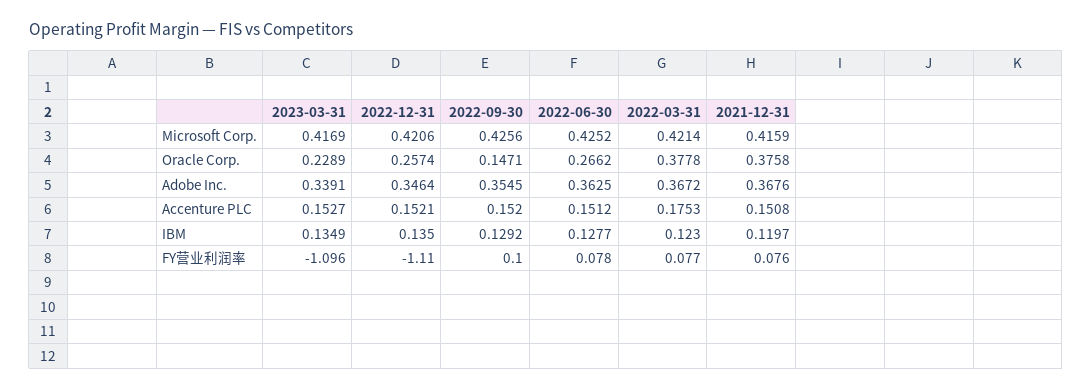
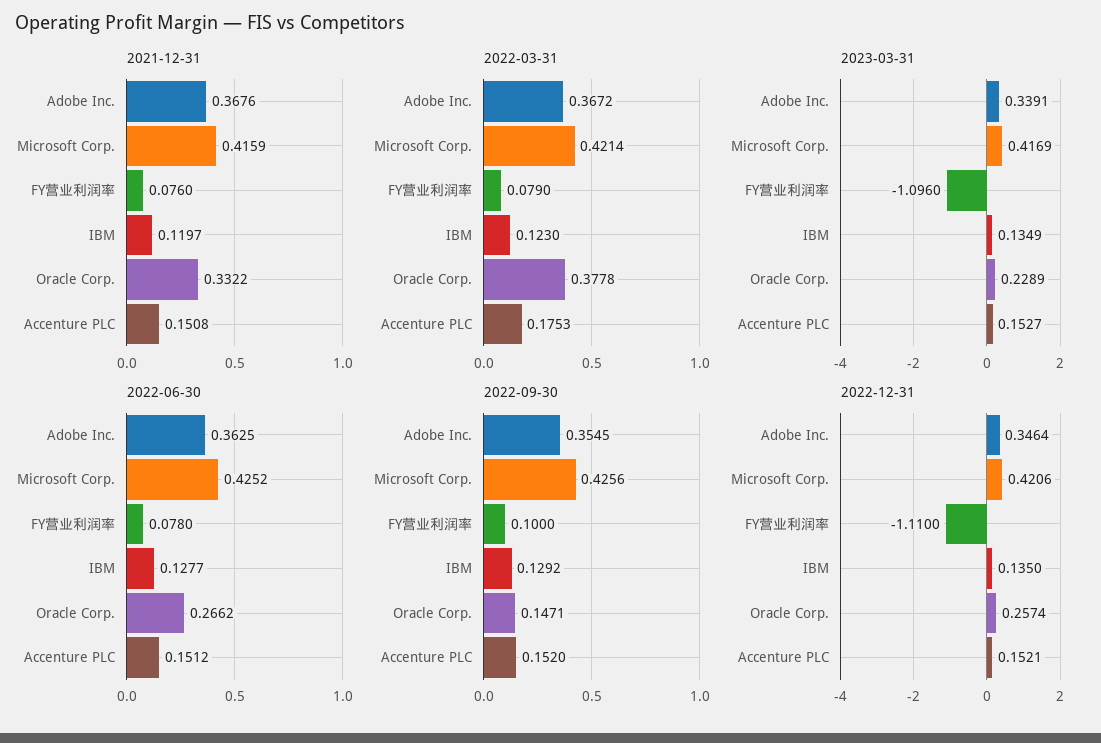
2021-12-31, Oracle Corp.: 0.3758 -> 0.3322
2022-03-31, FY营业利润率: 0.077 -> 0.079

